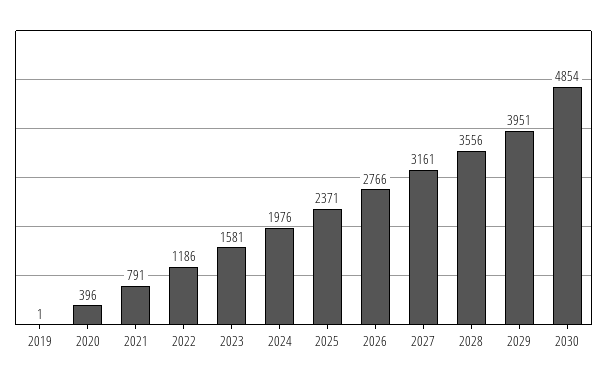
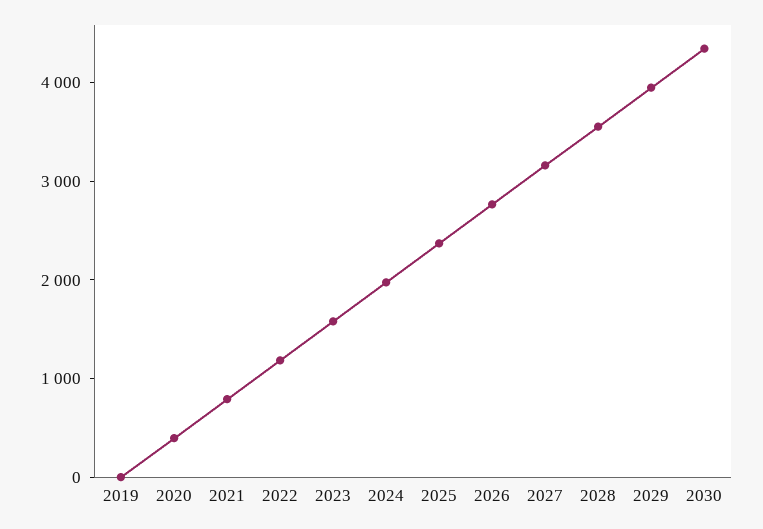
2030: 4854 -> 4400

